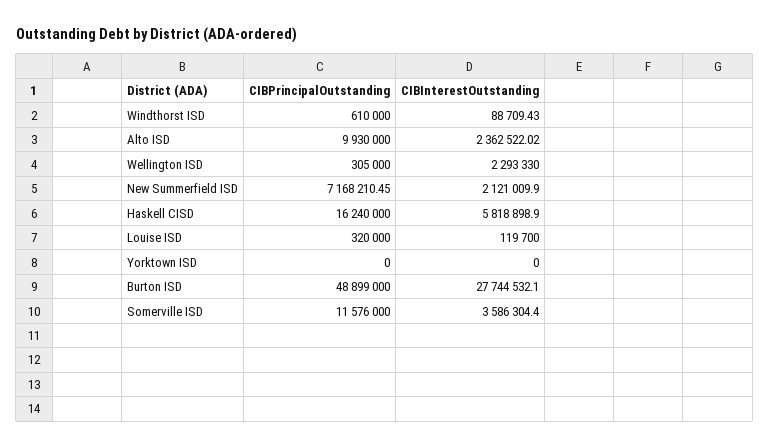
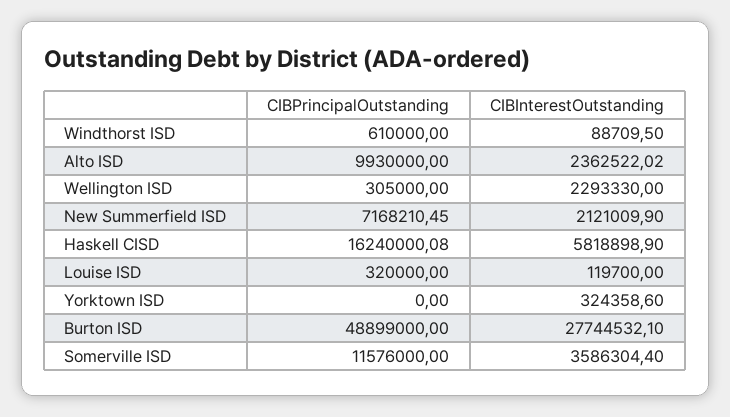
CIBInterestOutstanding, Windthorst ISD: 88709.43 -> 88709.5
CIBPrincipalOutstanding, Haskell CISD: 16240000 -> 16240000.08
CIBInterestOutstanding, Yorktown ISD: 0 -> 324358.6

